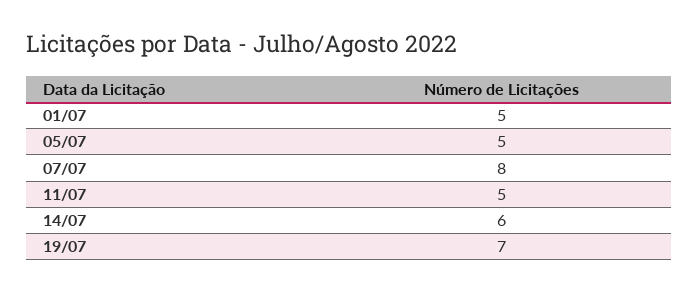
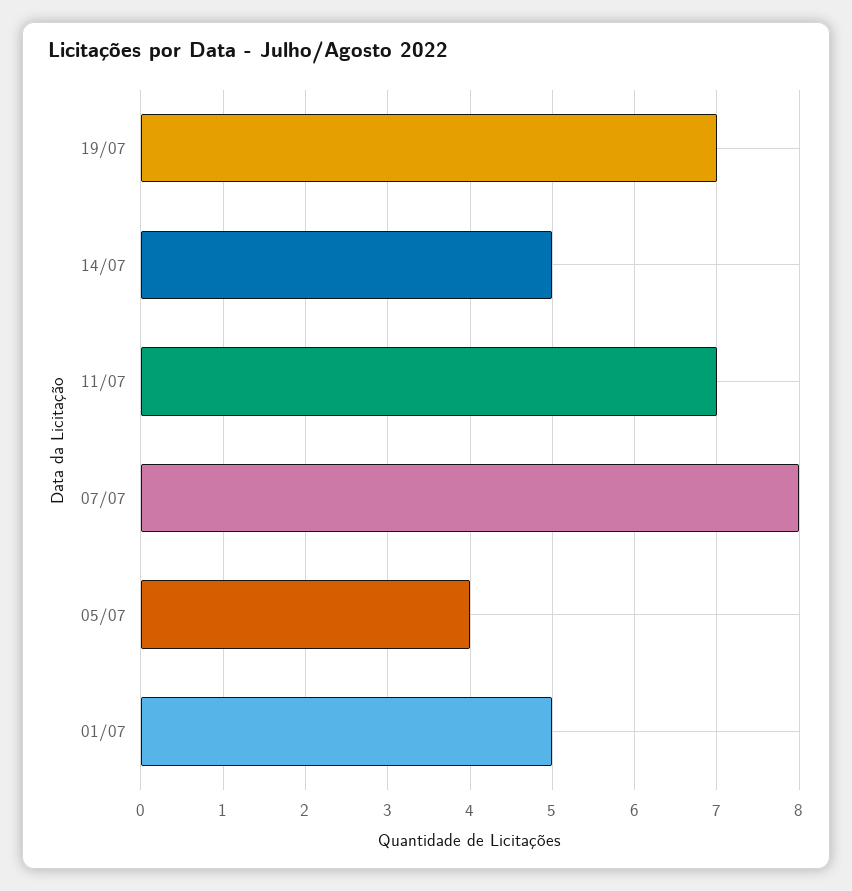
05/07: 5 -> 4
11/07: 5 -> 7
14/07: 6 -> 5

